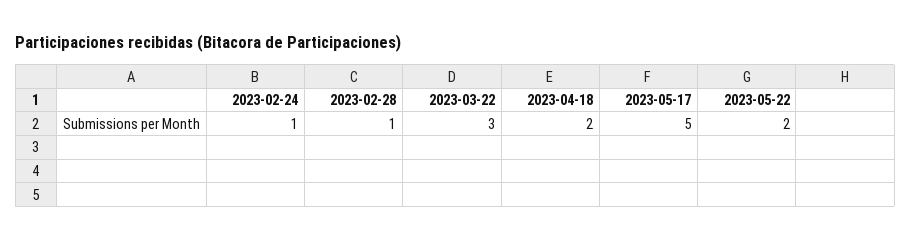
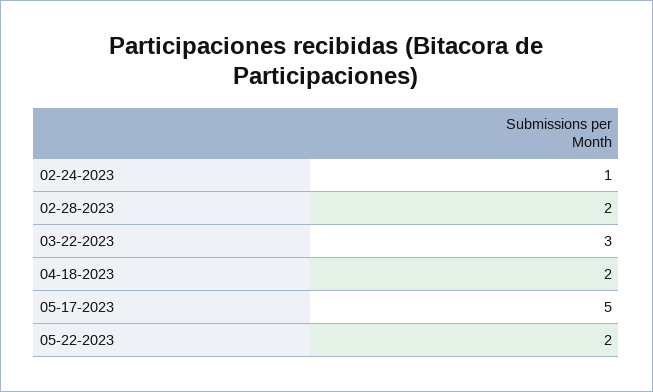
2023-02-28: 1 -> 2

